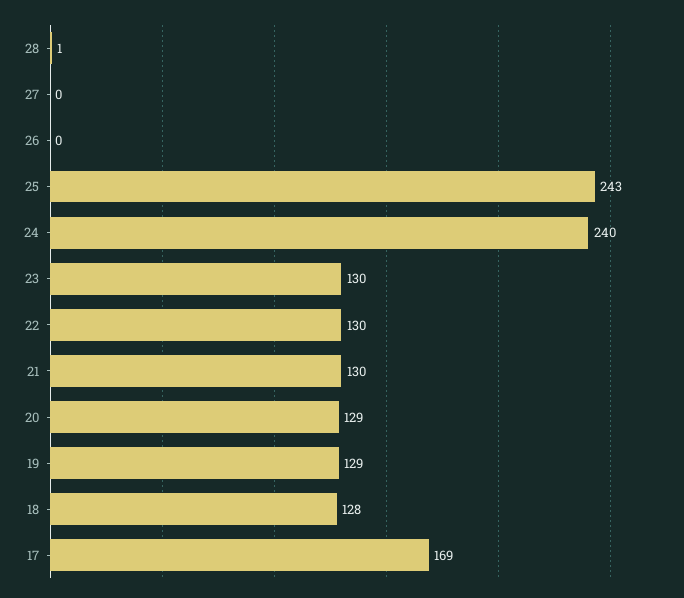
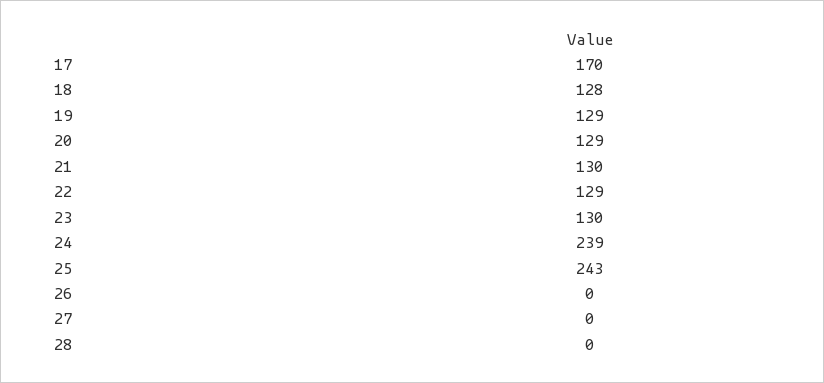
28: 1 -> 0
24: 240 -> 239
22: 130 -> 129
17: 169 -> 170

